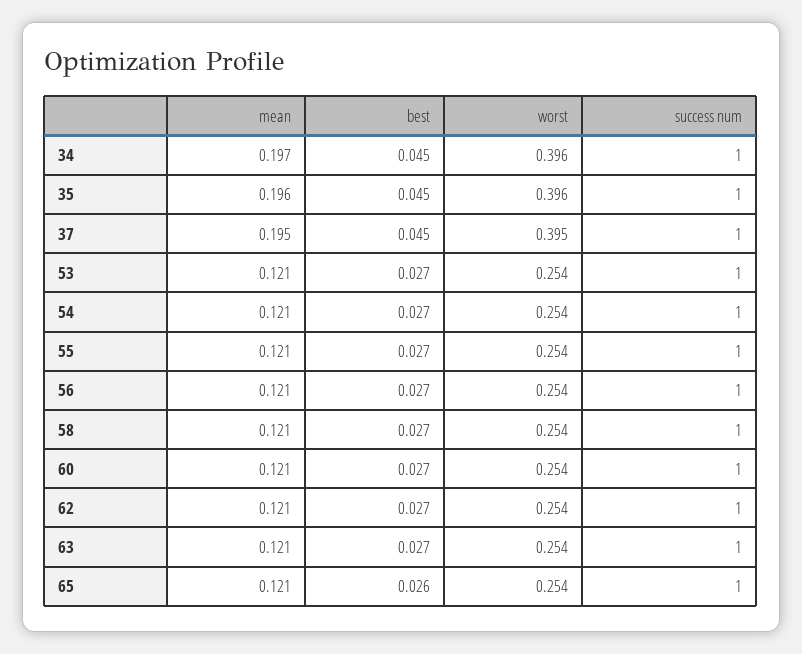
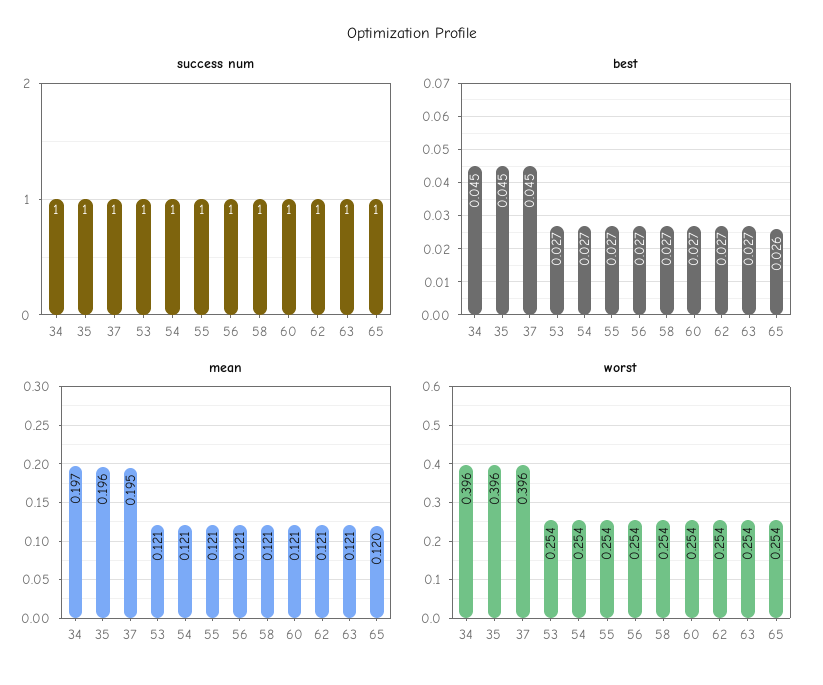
worst, 37: 0.395 -> 0.396
mean, 65: 0.121 -> 0.12

